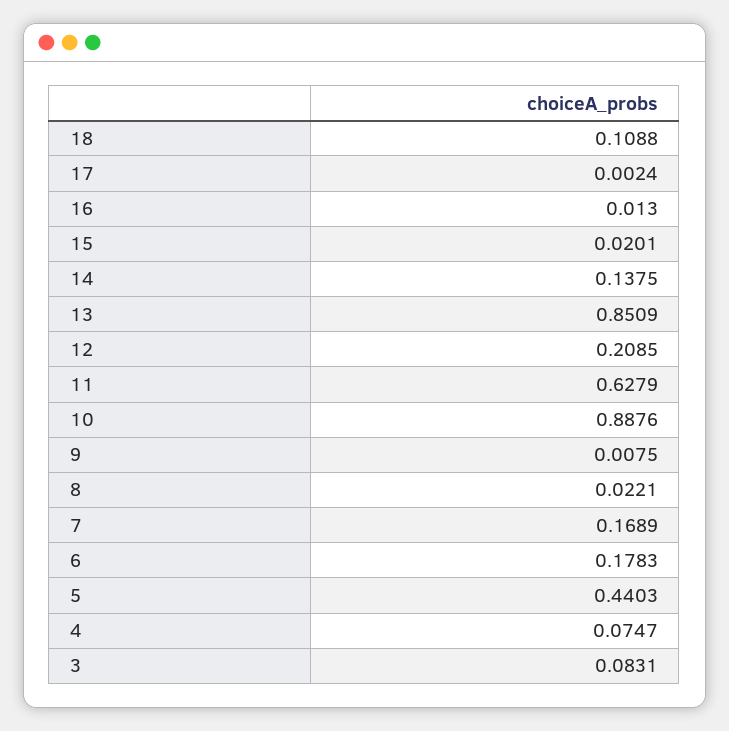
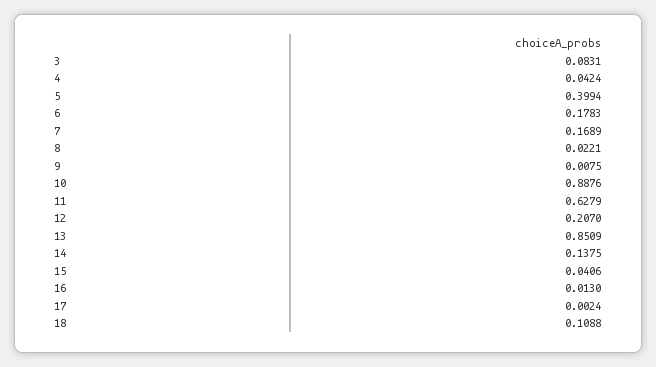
15: 0.0201 -> 0.0406
12: 0.2085 -> 0.207
5: 0.4403 -> 0.3994
4: 0.0747 -> 0.0424

